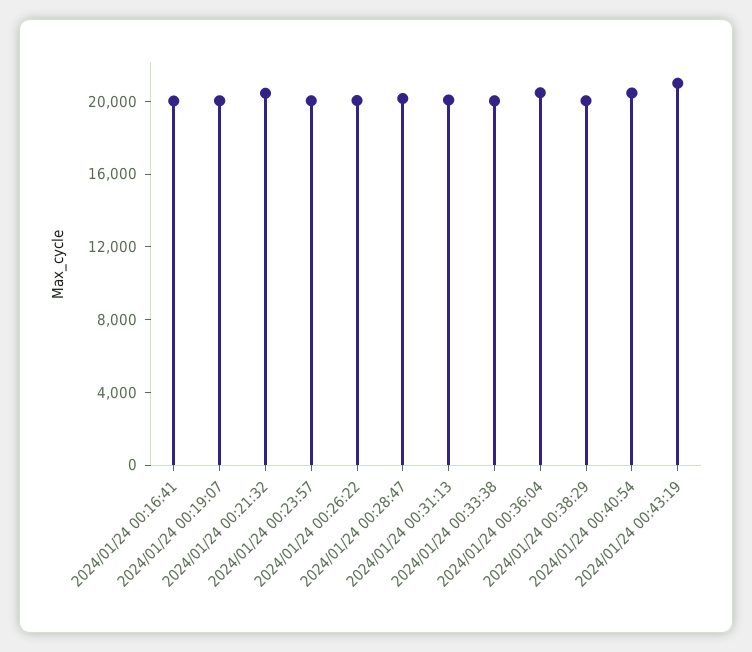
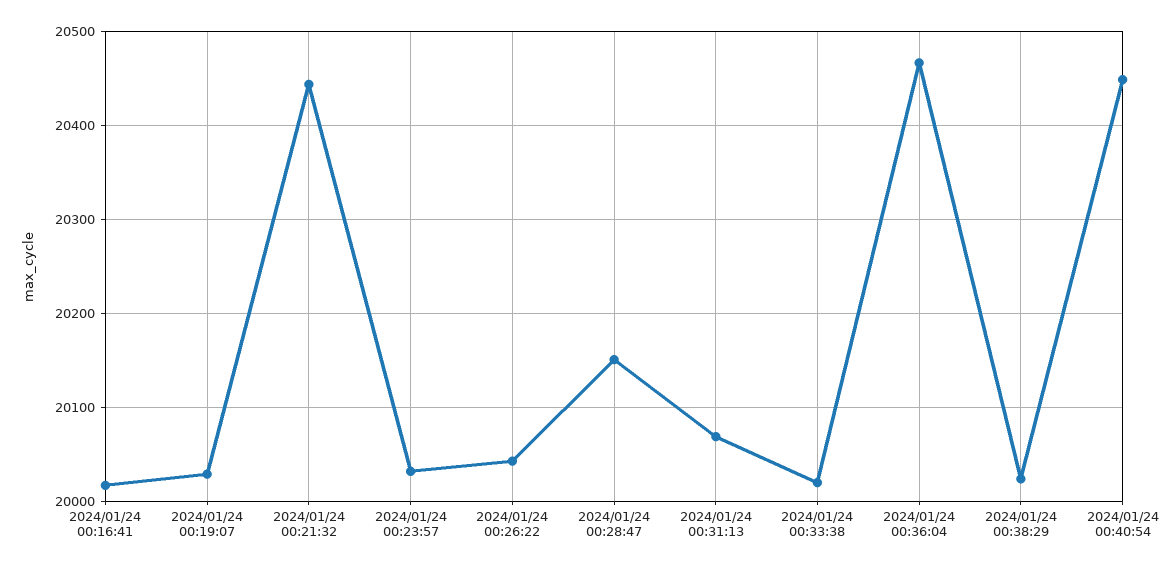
2024/01/24 00:43:19: 21000 -> none

